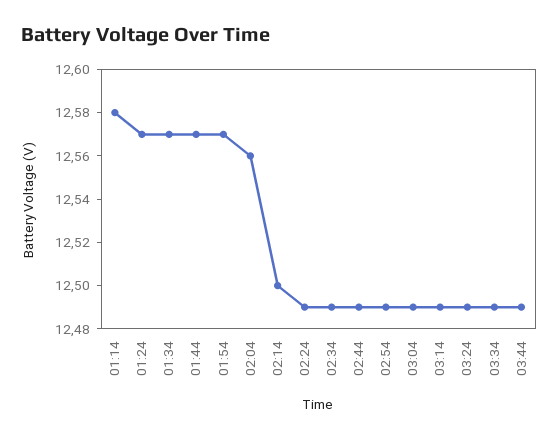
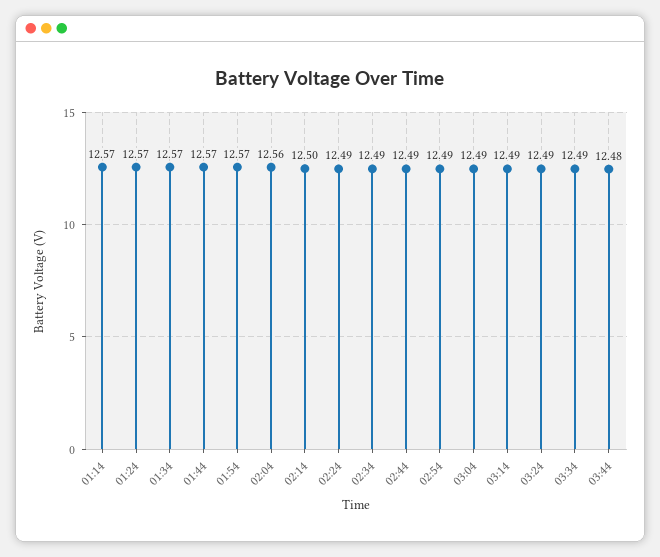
01:14: 12.58 -> 12.57
03:44: 12.49 -> 12.48

